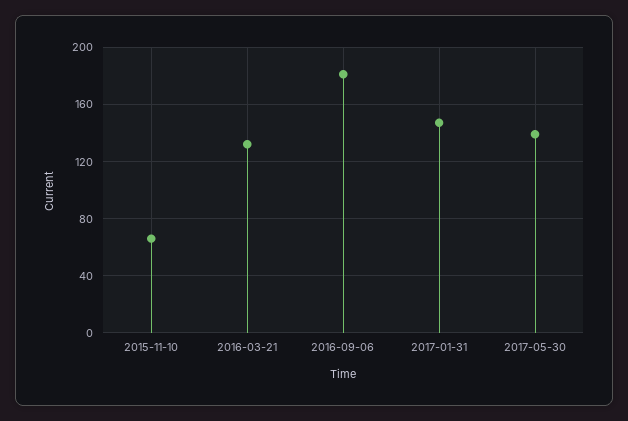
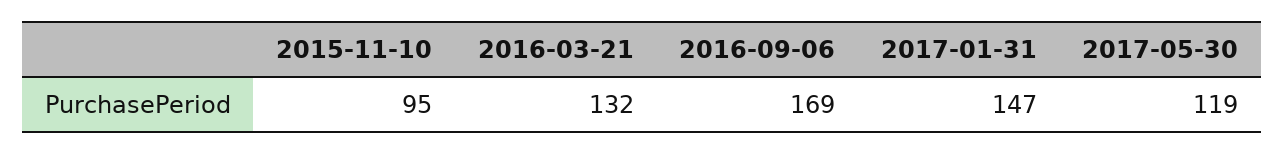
2015-11-10: 65 -> 95
2016-09-06: 180 -> 169
2017-05-30: 140 -> 119

